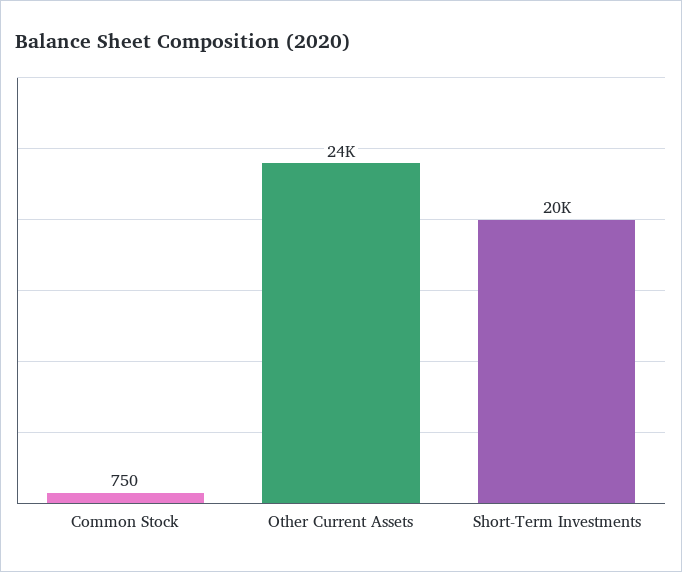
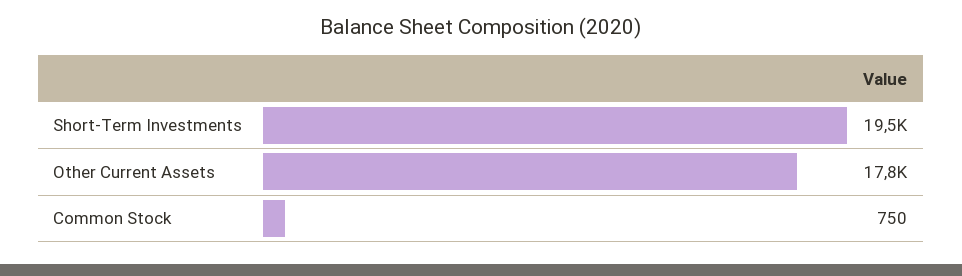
Other Current Assets: 24000 -> 17800

